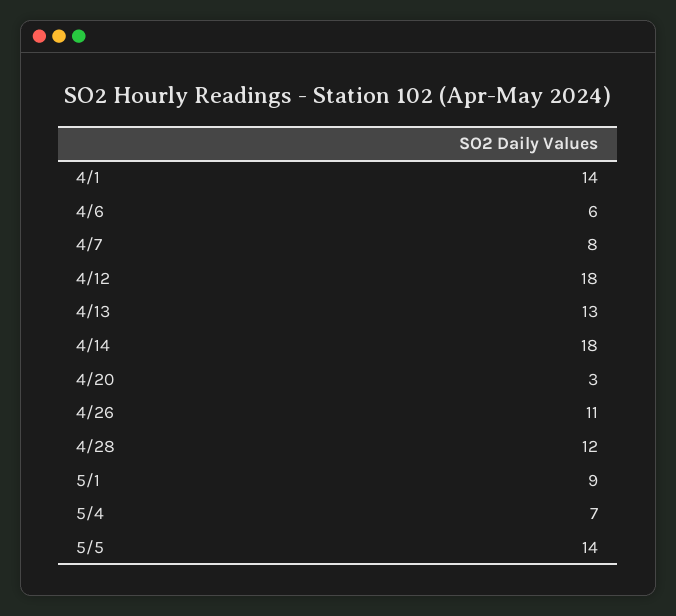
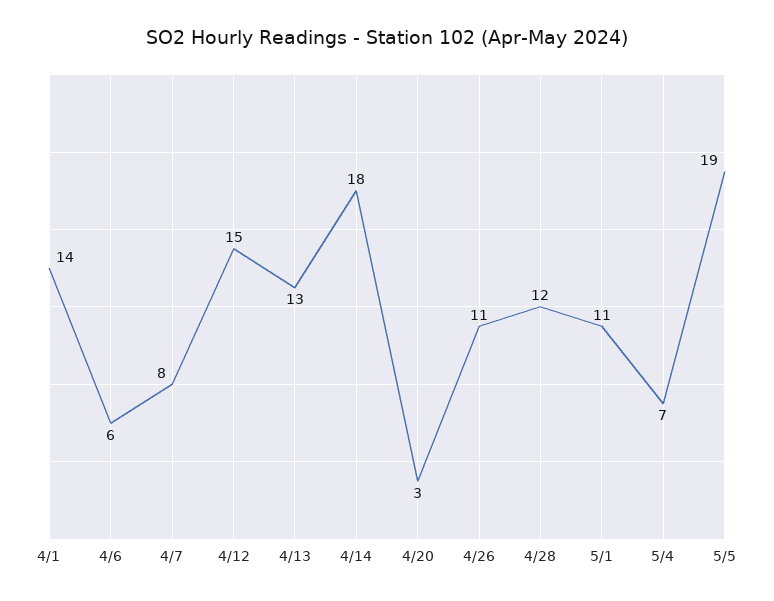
4/12: 18 -> 15
5/1: 9 -> 11
5/5: 14 -> 19

